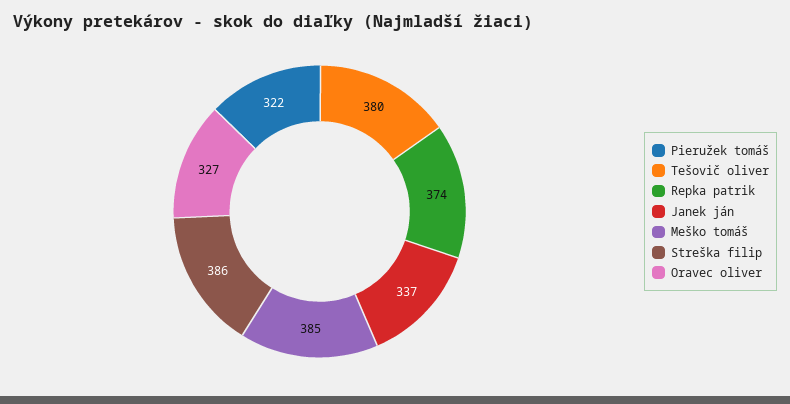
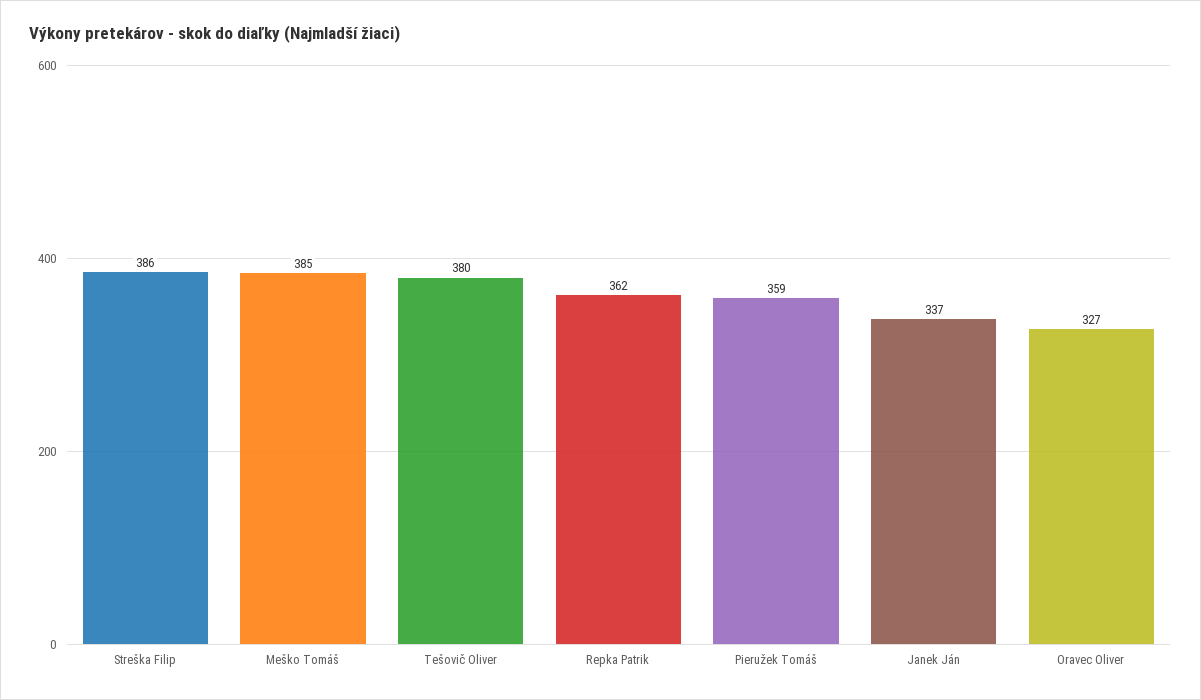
Pieružek tomáš: 322 -> 359
Repka patrik: 374 -> 362

